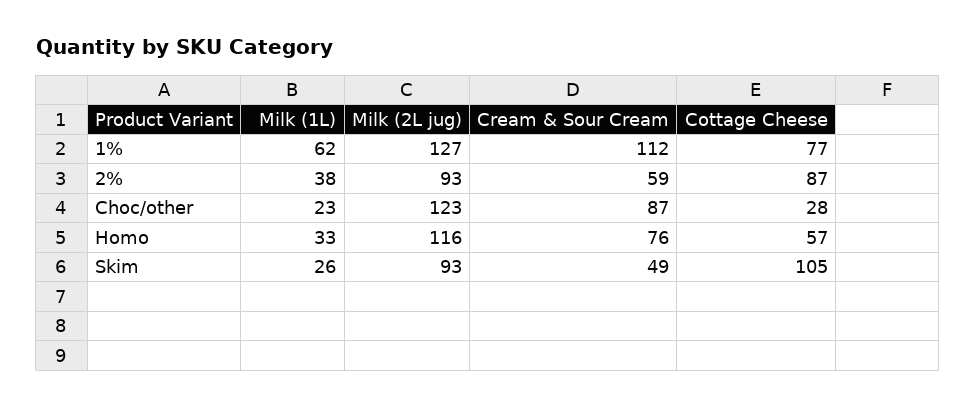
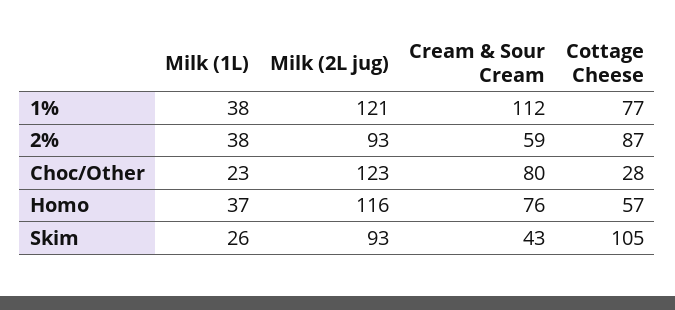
Milk (1L), 1%: 62 -> 38
Milk (2L jug), 1%: 127 -> 121
Cream & Sour Cream, Choc/other: 87 -> 80
Milk (1L), Homo: 33 -> 37
Cream & Sour Cream, Skim: 49 -> 43

